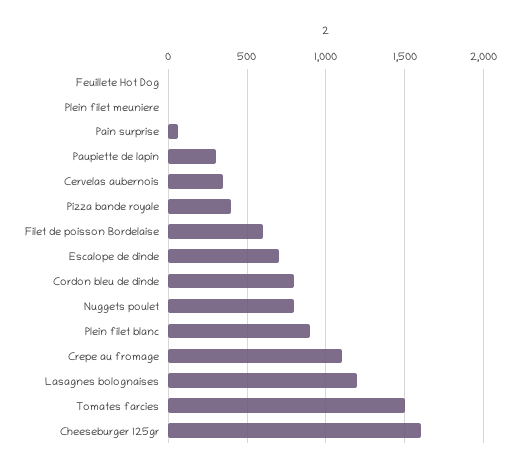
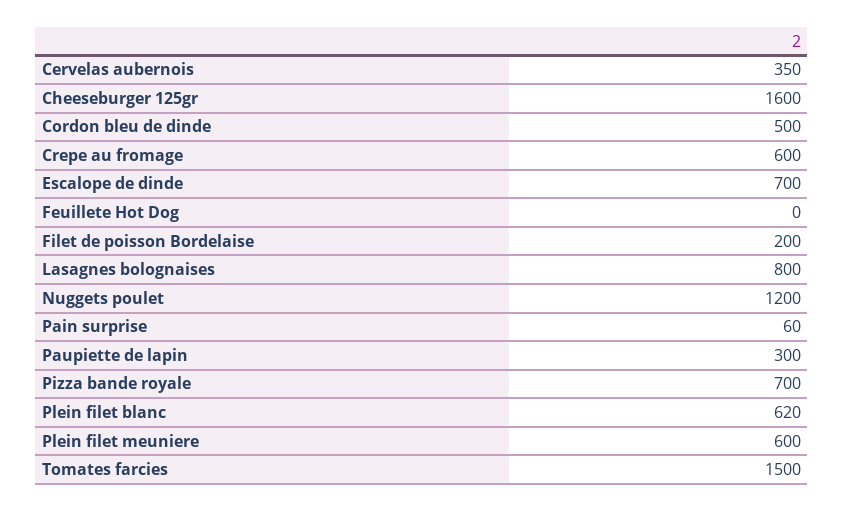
Plein filet meuniere: 0 -> 600
Pizza bande royale: 400 -> 700
Filet de poisson Bordelaise: 600 -> 200
Cordon bleu de dinde: 800 -> 500
Nuggets poulet: 800 -> 1200
Plein filet blanc: 900 -> 620
Crepe au fromage: 1100 -> 600
Lasagnes bolognaises: 1200 -> 800

